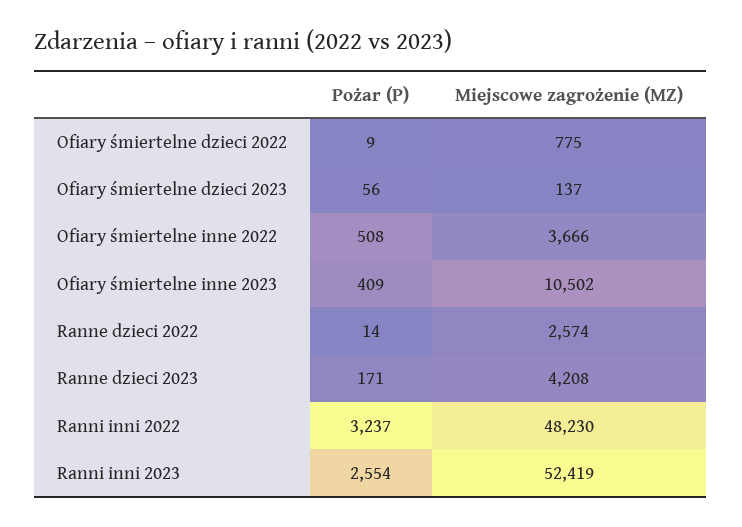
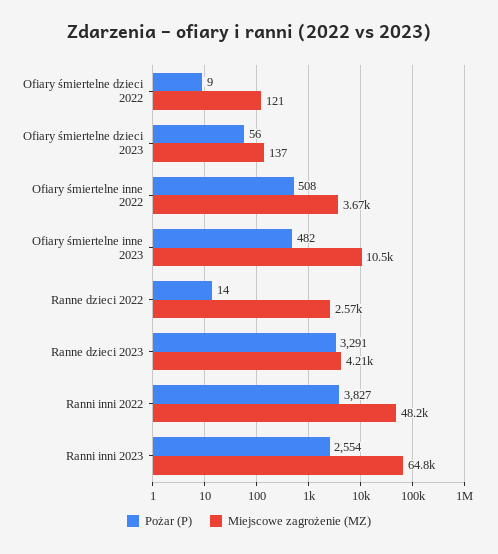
Miejscowe zagrożenie (MZ), Ofiary śmiertelne dzieci 2022: 775 -> 121
Pożar (P), Ofiary śmiertelne inne 2023: 409 -> 482
Pożar (P), Ranne dzieci 2023: 171 -> 3291
Pożar (P), Ranni inni 2022: 3237 -> 3827
Miejscowe zagrożenie (MZ), Ranni inni 2023: 52419 -> 64800

